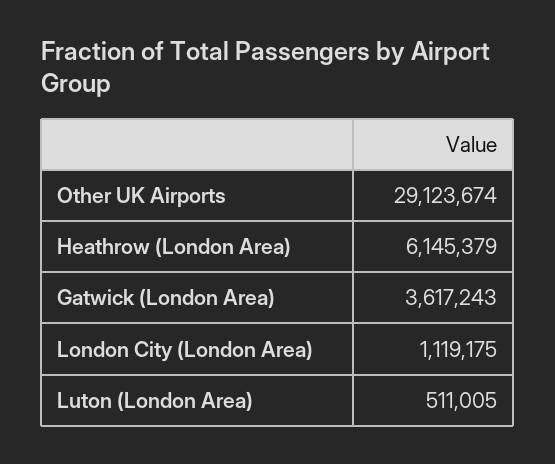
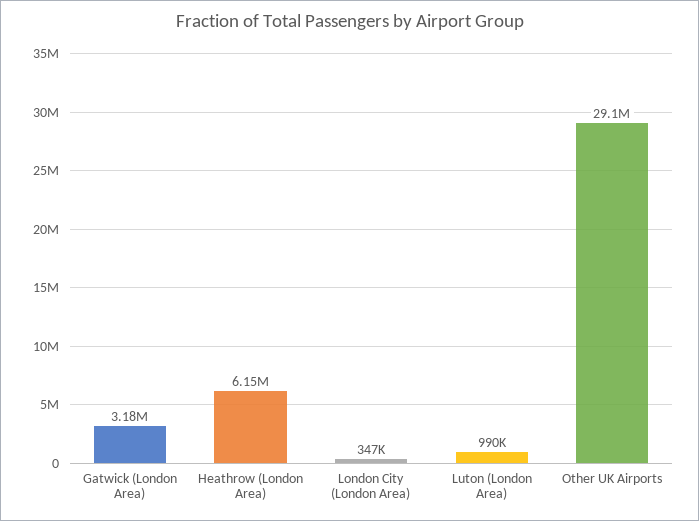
Gatwick (London Area): 3617243 -> 3180000
London City (London Area): 1119175 -> 347000
Luton (London Area): 511005 -> 990000

